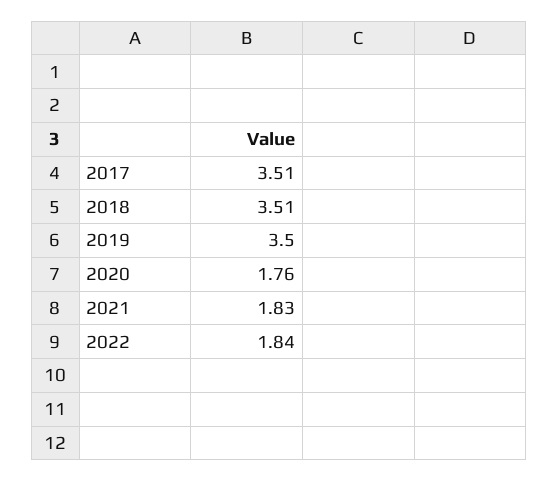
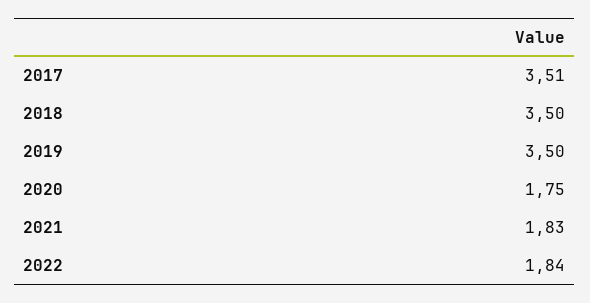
2018: 3.51 -> 3.5
2020: 1.76 -> 1.75

